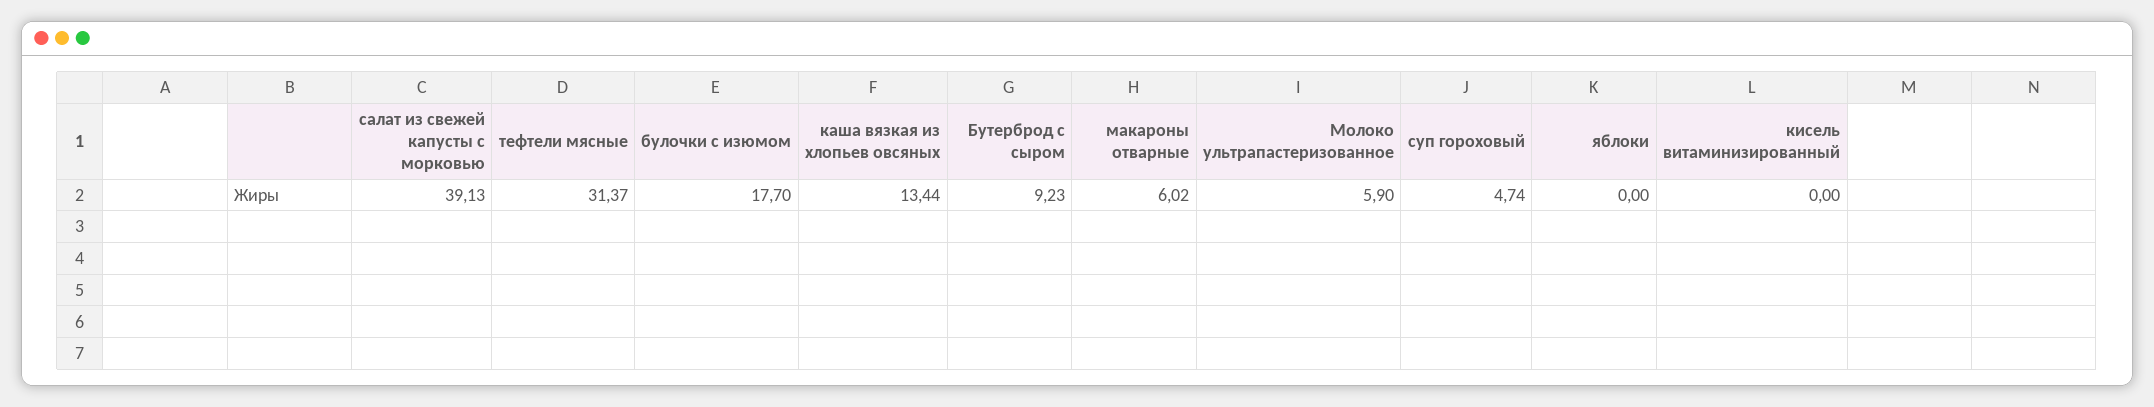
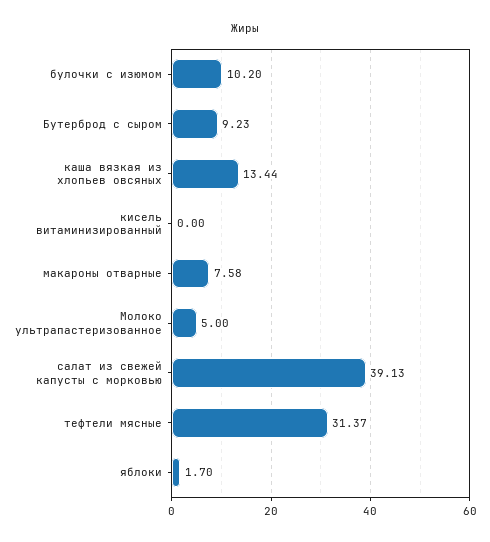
булочки с изюмом: 17.7 -> 10.2
макароны отварные: 6.02 -> 7.58
Молоко ультрапастеризованное: 5.9 -> 5
суп гороховый: 4.74 -> none
яблоки: 0 -> 1.7

